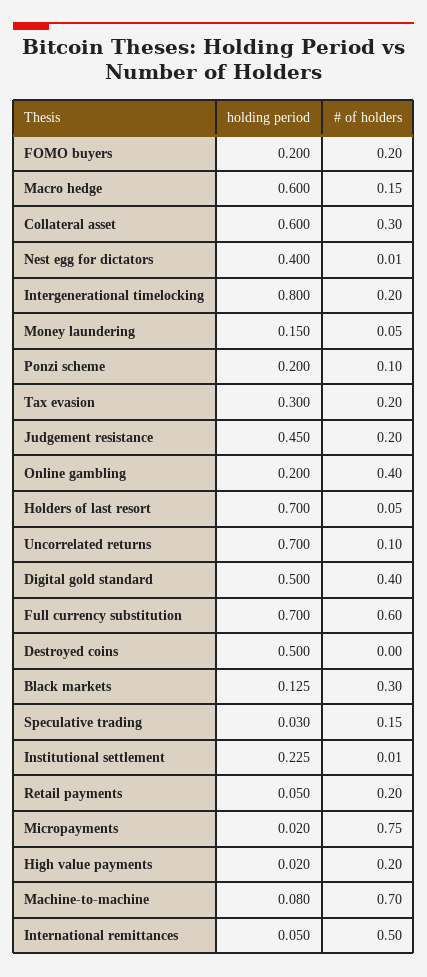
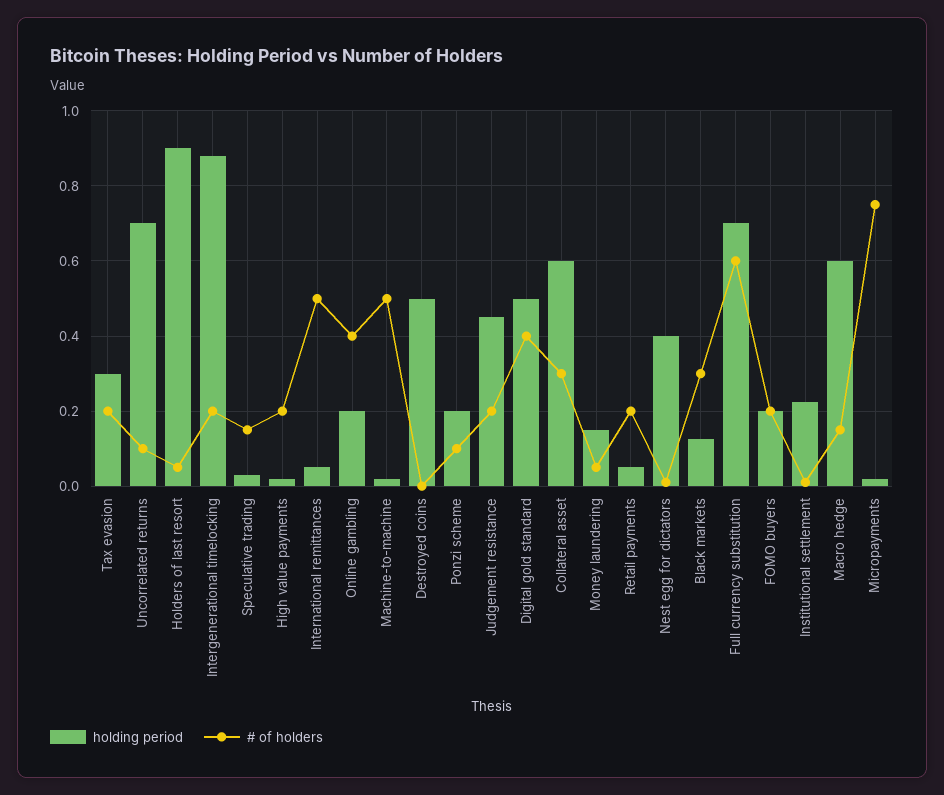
holding period, Intergenerational timelocking: 0.8 -> 0.88
holding period, Holders of last resort: 0.7 -> 0.9
holding period, Machine-to-machine: 0.08 -> 0.02
# of holders, Machine-to-machine: 0.7 -> 0.5

